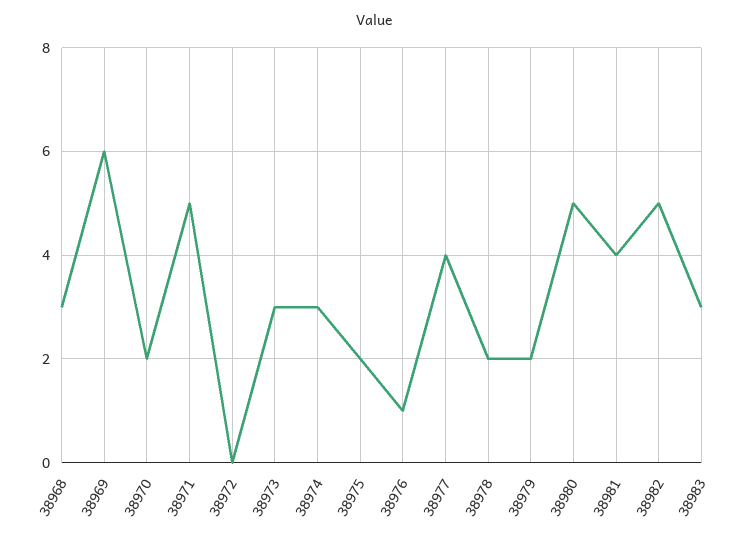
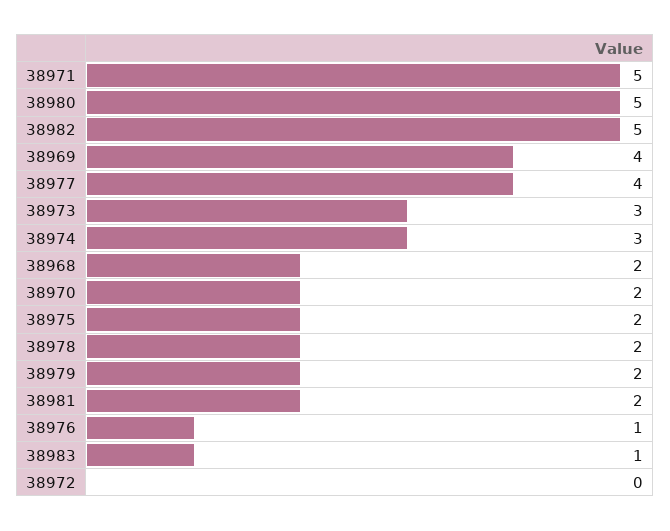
38968: 3 -> 2
38969: 6 -> 4
38981: 4 -> 2
38983: 3 -> 1

